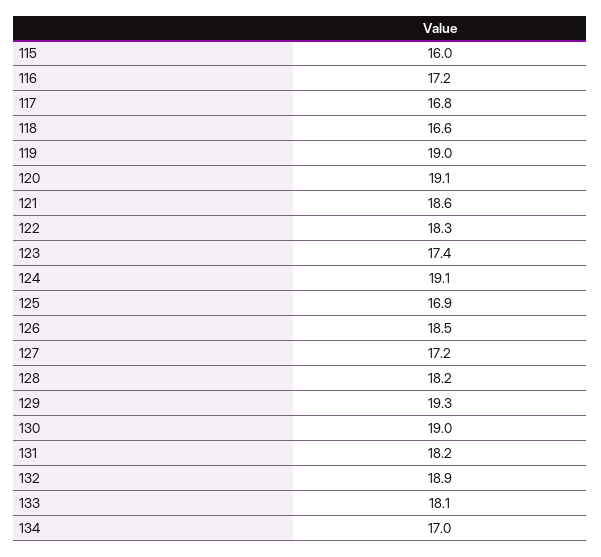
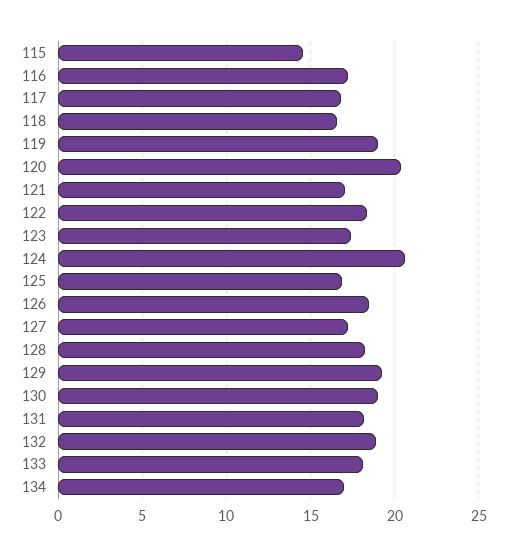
115: 16 -> 14.5
120: 19.1 -> 20.5
121: 18.6 -> 17
124: 19.1 -> 20.5

